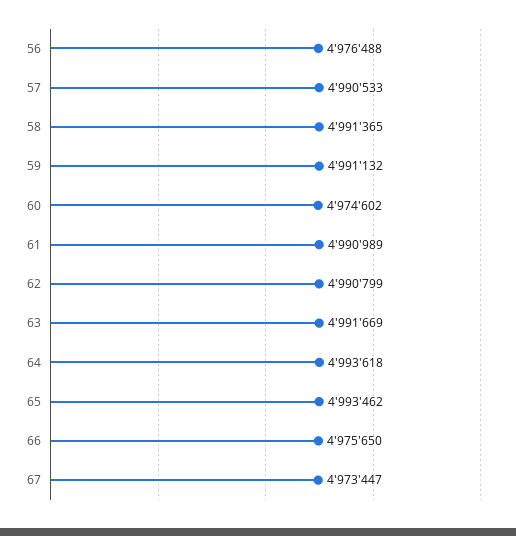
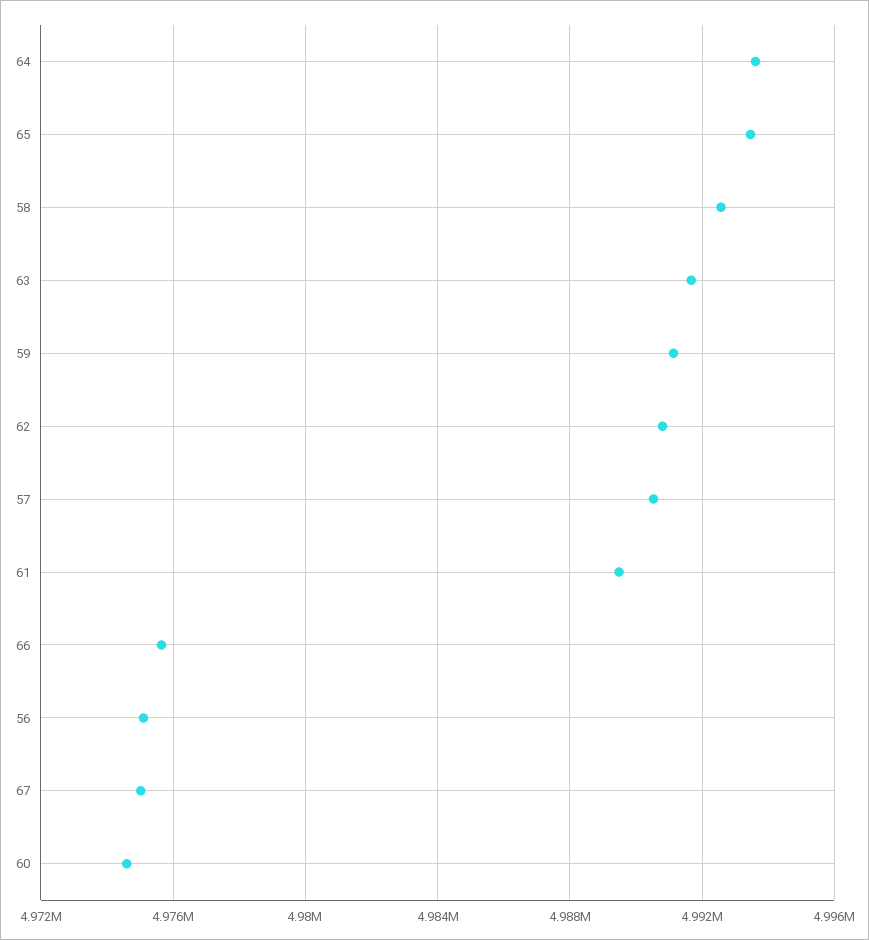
56: 4976488 -> 4975000
58: 4991365 -> 4992500
61: 4990989 -> 4989500
67: 4973447 -> 4975000

